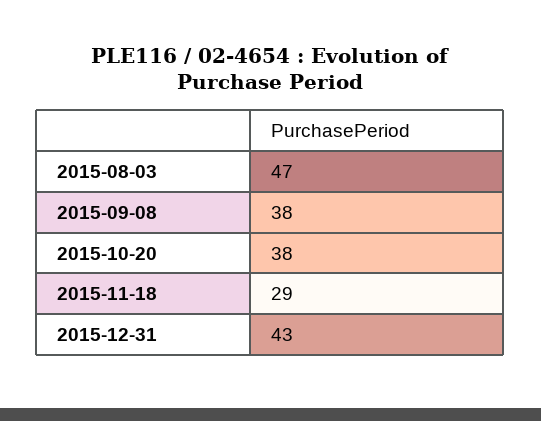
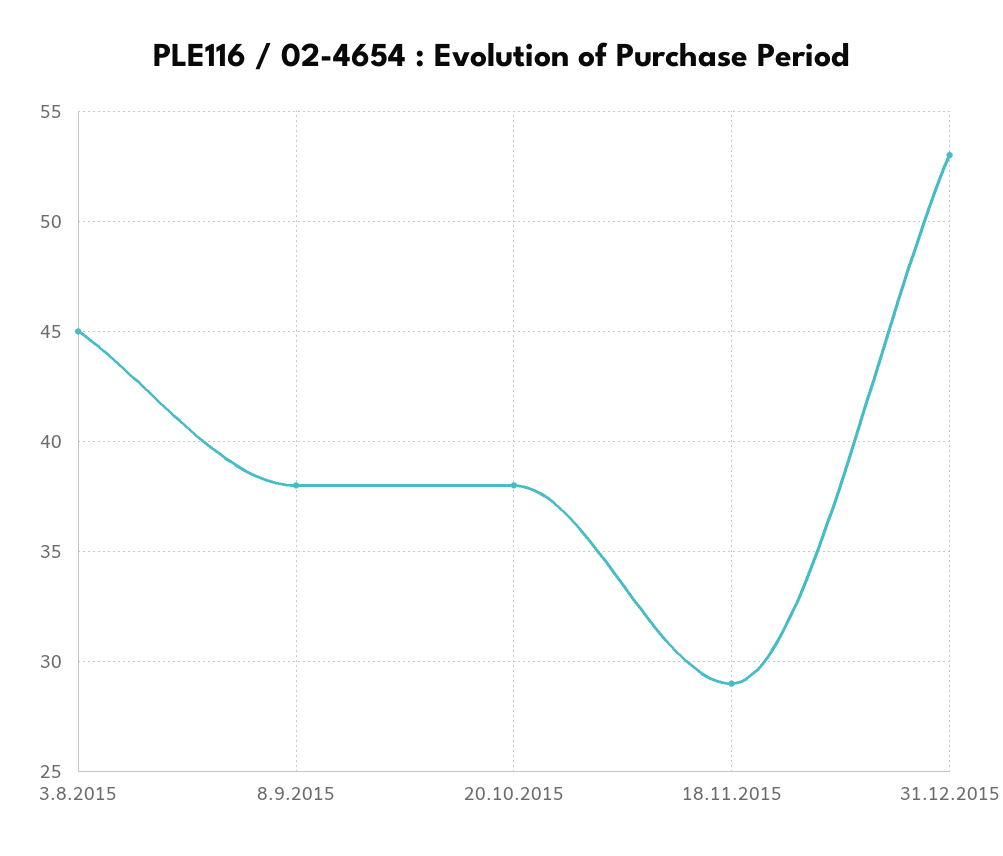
2015-08-03: 47 -> 45
2015-12-31: 43 -> 53

